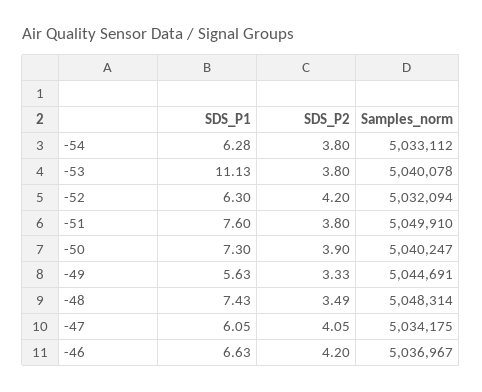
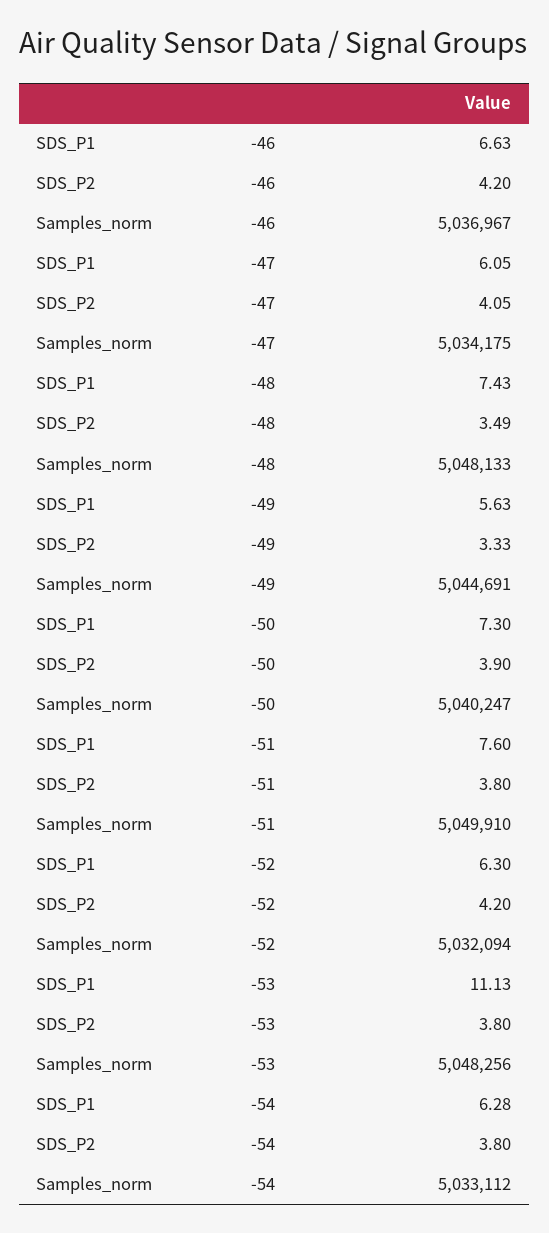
Samples_norm, -53: 5040078 -> 5048256
Samples_norm, -48: 5048314 -> 5048133

